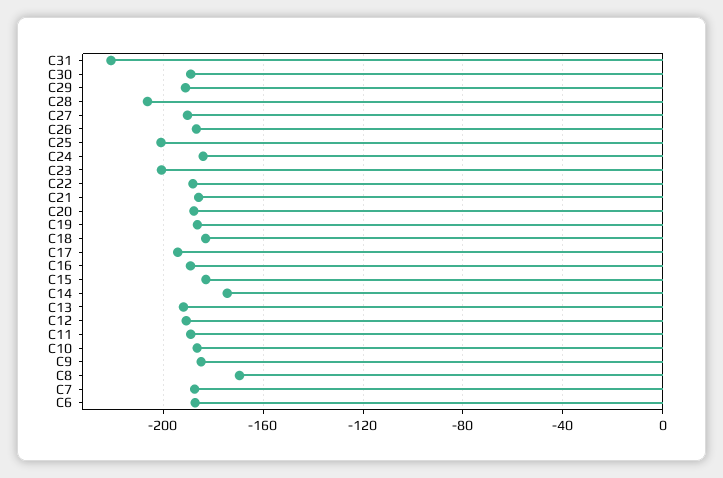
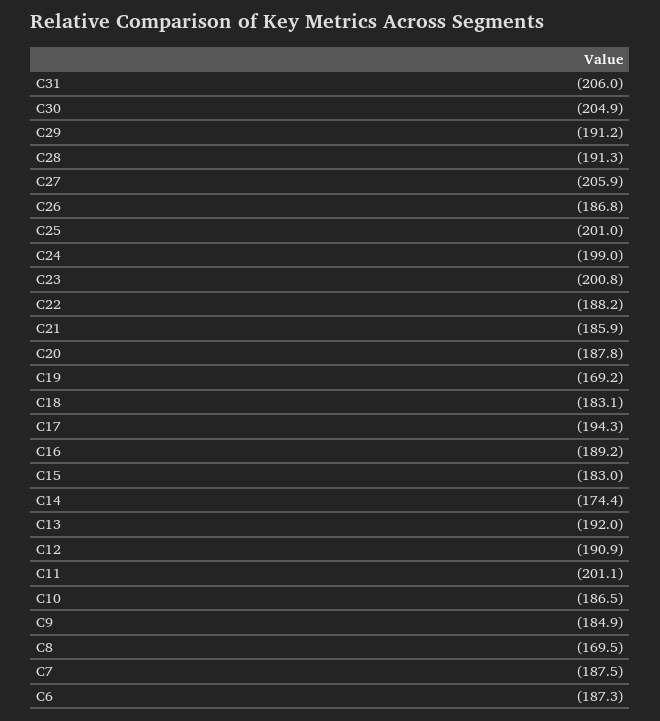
C31: -220 -> -206
C30: -190 -> -204.9
C28: -205 -> -191.3
C27: -190 -> -205.9
C24: -185 -> -199
C19: -185 -> -169.2
C11: -190 -> -201.1

